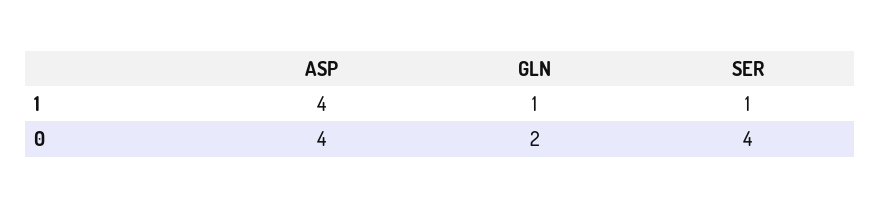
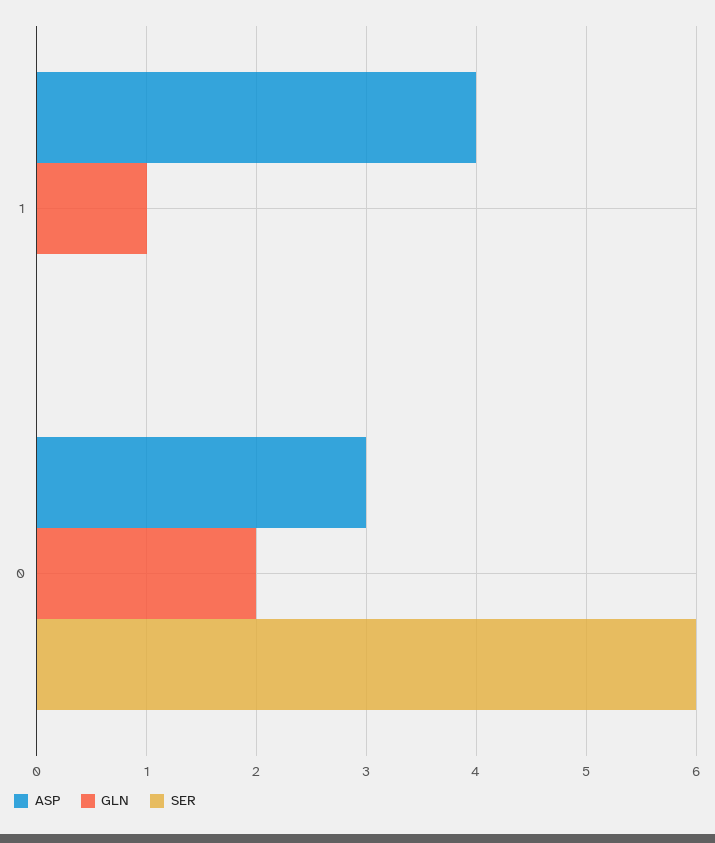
SER, 1: 1 -> 0
ASP, 0: 4 -> 3
SER, 0: 4 -> 6

